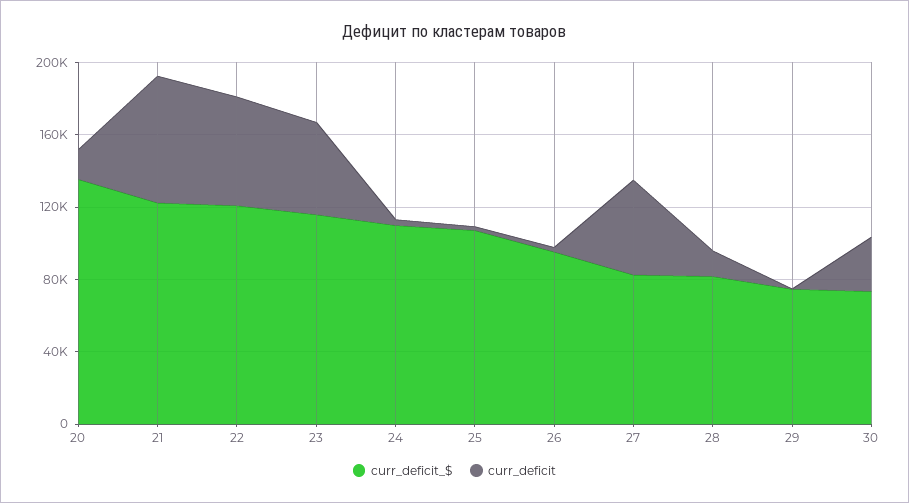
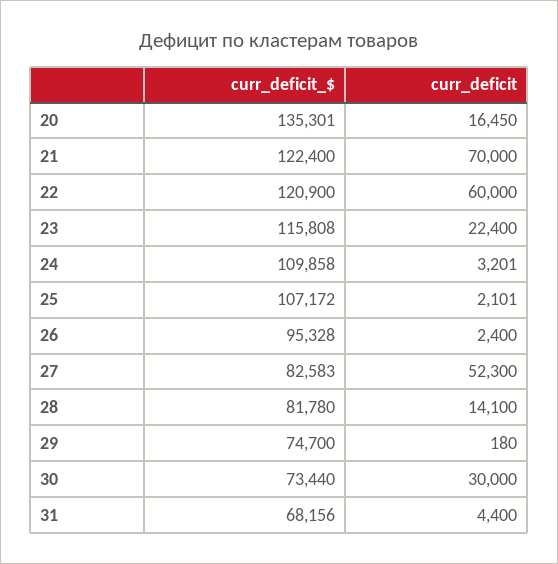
curr_deficit, 23: 50000 -> 22400
curr_deficit_$, 31: none -> 68156
curr_deficit, 31: none -> 4400

